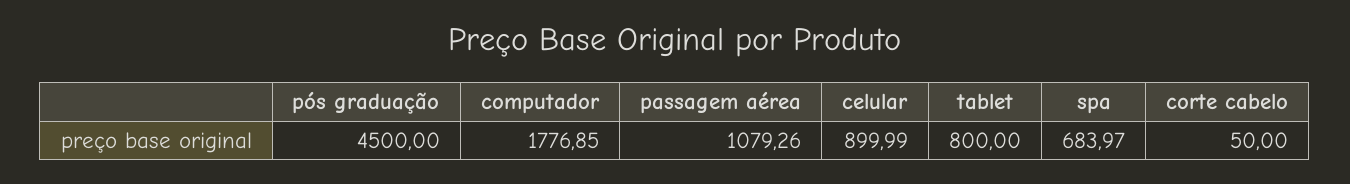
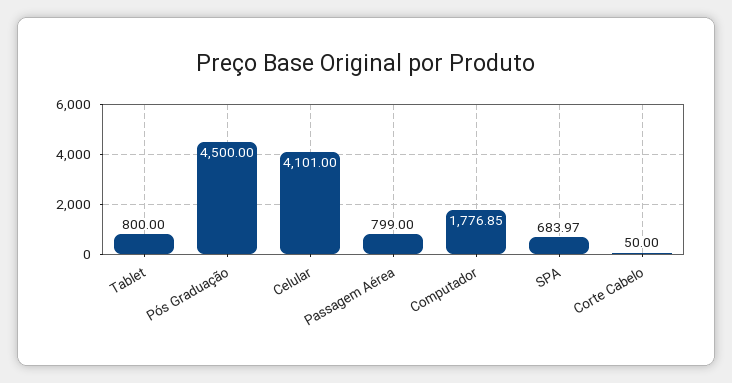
passagem aérea: 1079.26 -> 799
celular: 899.99 -> 4101

